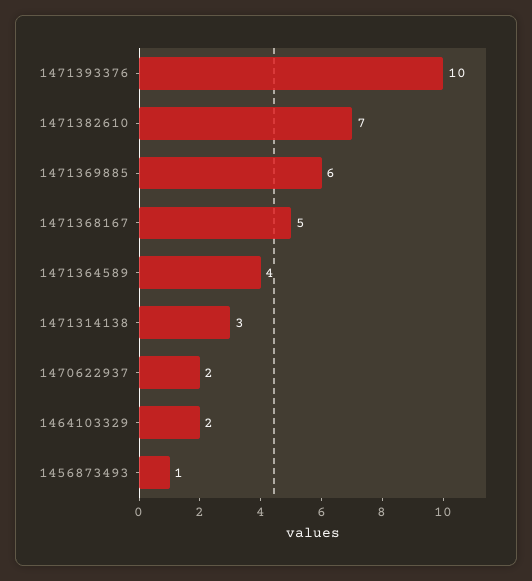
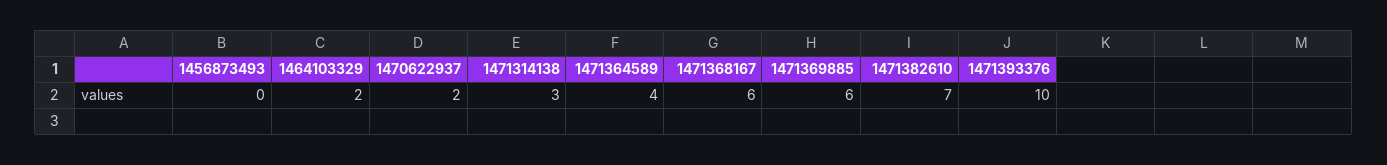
1471368167: 5 -> 6
1456873493: 1 -> 0

